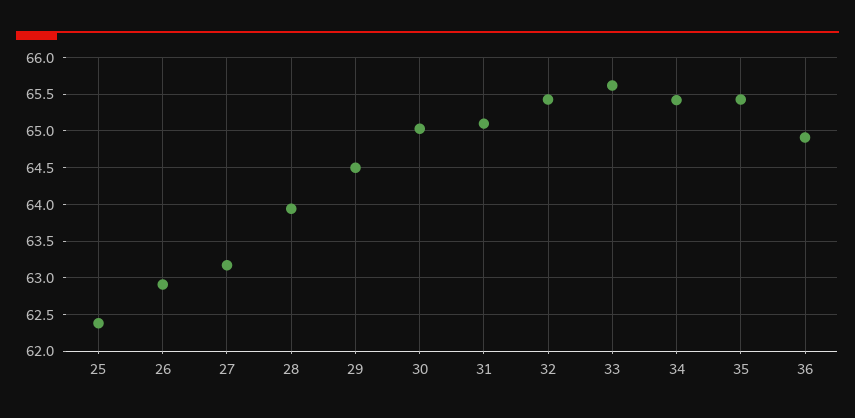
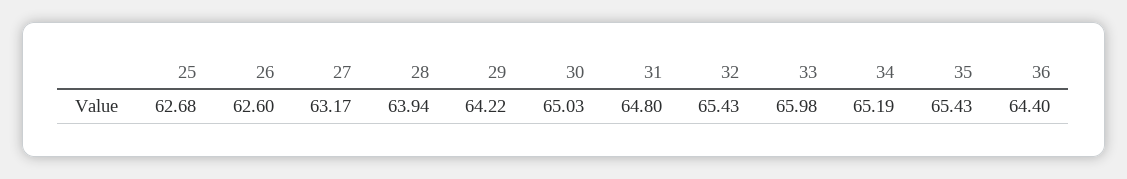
25: 62.4 -> 62.68
26: 62.9 -> 62.6
29: 64.5 -> 64.22
31: 65.1 -> 64.8
33: 65.6 -> 65.98
34: 65.4 -> 65.19
36: 64.9 -> 64.4

